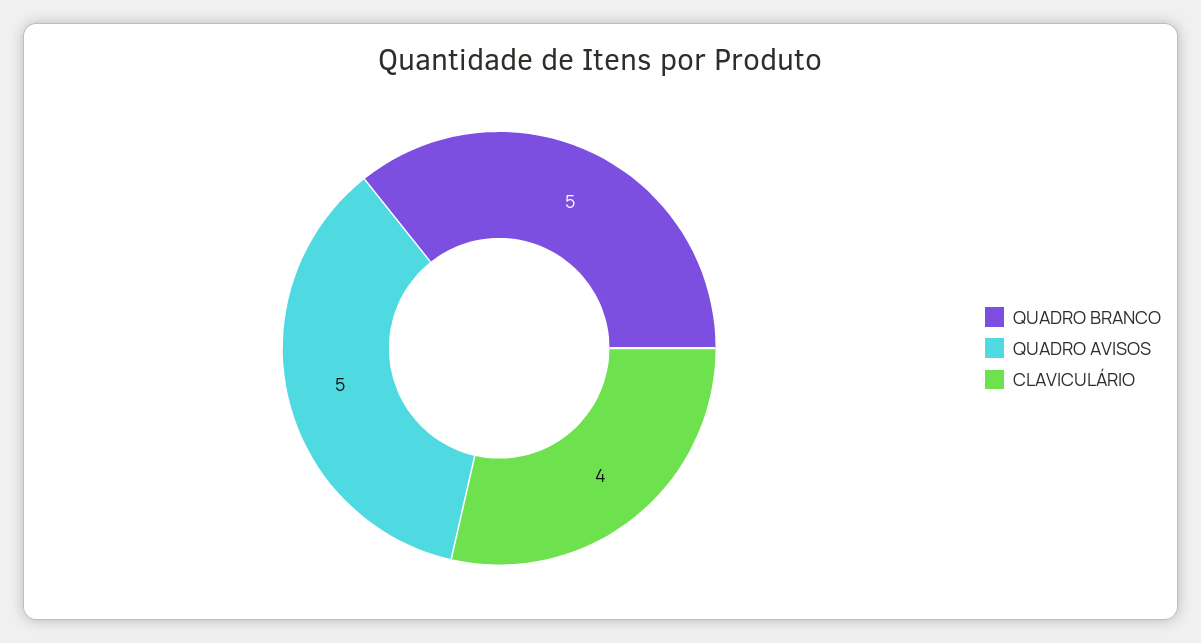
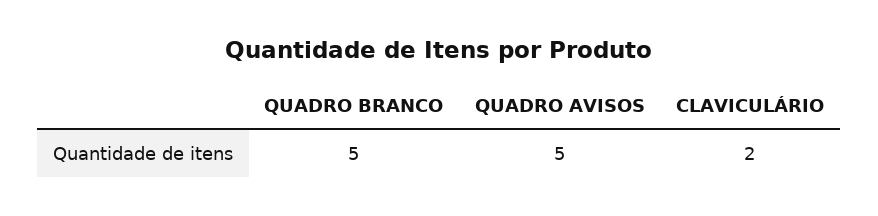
CLAVICULÁRIO: 4 -> 2

